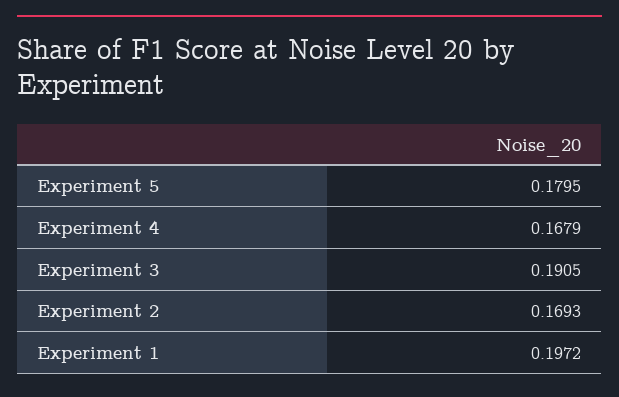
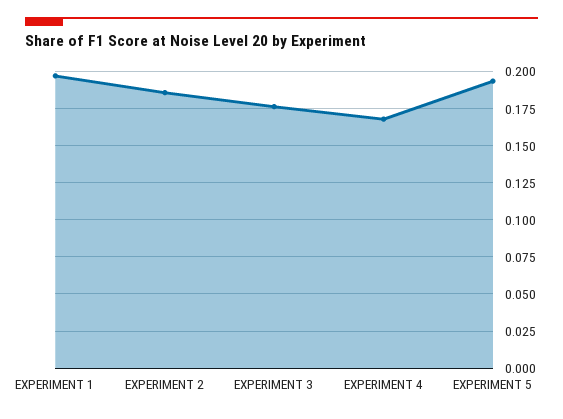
Experiment 5: 0.1795 -> 0.195
Experiment 3: 0.1905 -> 0.175
Experiment 2: 0.1693 -> 0.185

